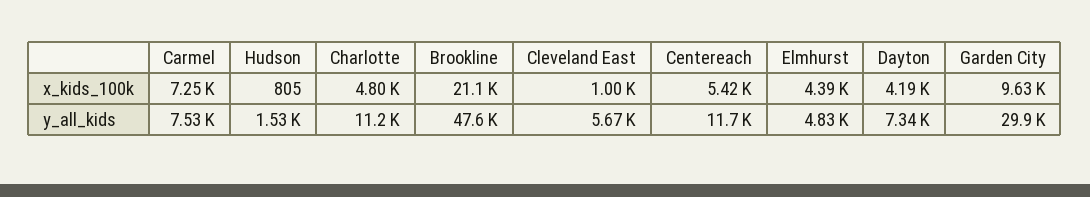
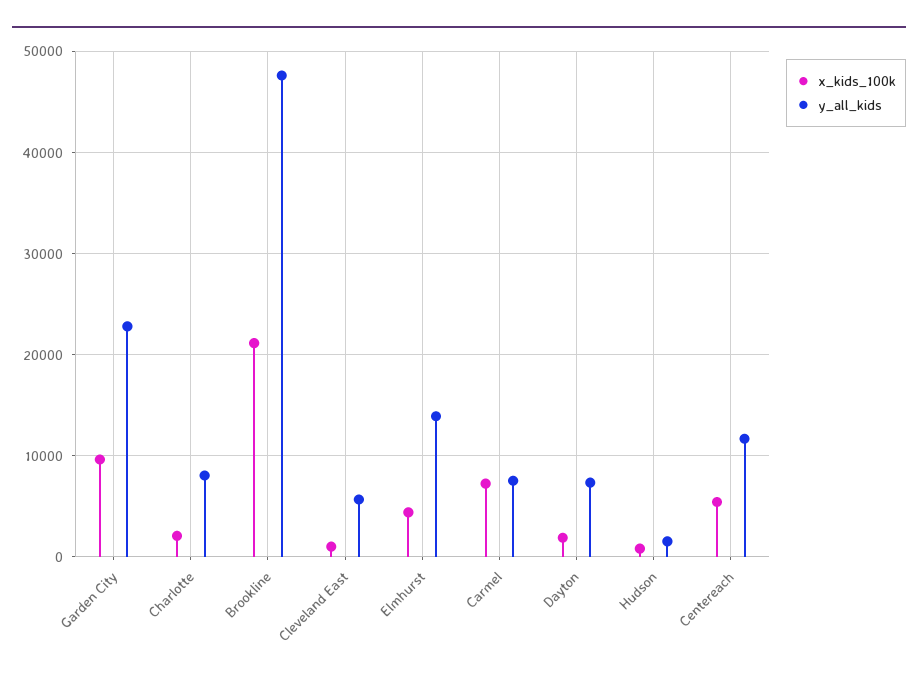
x_kids_100k, Charlotte: 4800 -> 2000
x_kids_100k, Dayton: 4190 -> 2000
y_all_kids, Charlotte: 11200 -> 8000
y_all_kids, Elmhurst: 4830 -> 14000
y_all_kids, Garden City: 29900 -> 23000

